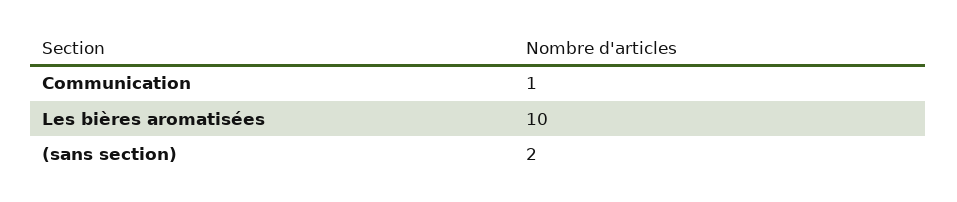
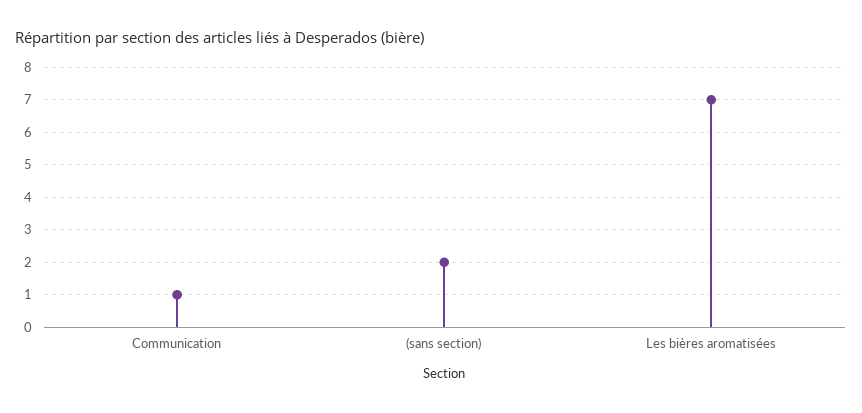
Les bières aromatisées: 10 -> 7

